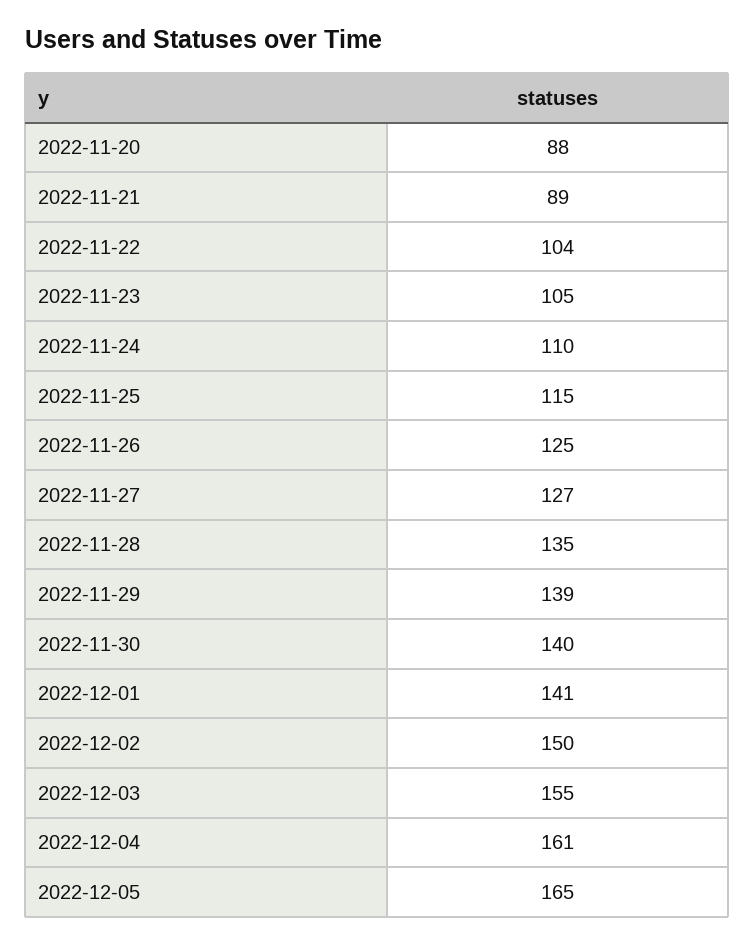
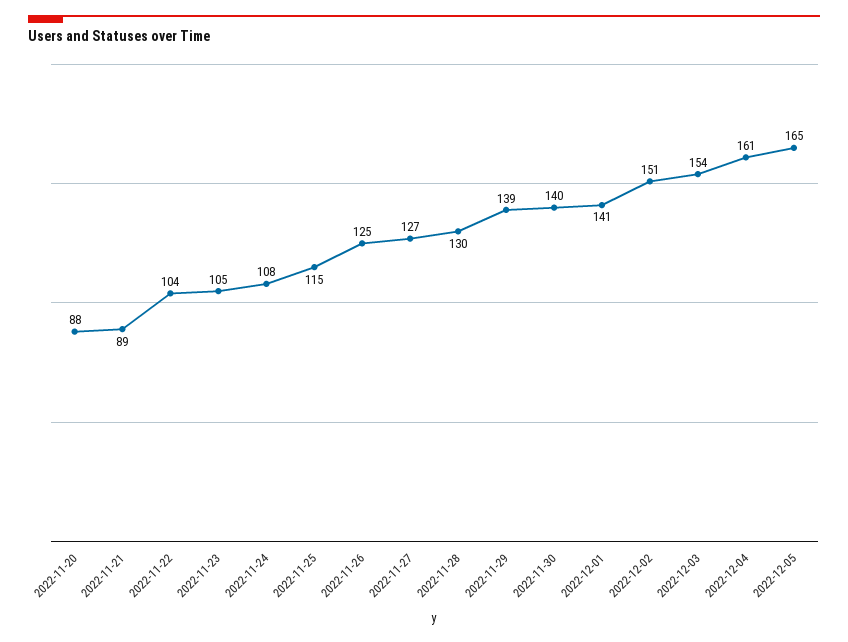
2022-11-24: 110 -> 108
2022-11-28: 135 -> 130
2022-12-02: 150 -> 151
2022-12-03: 155 -> 154

